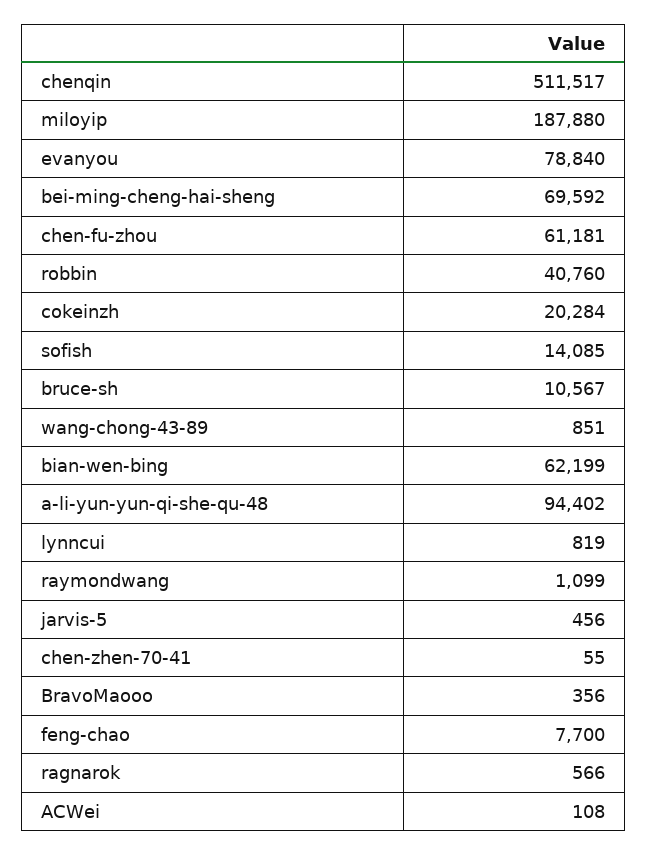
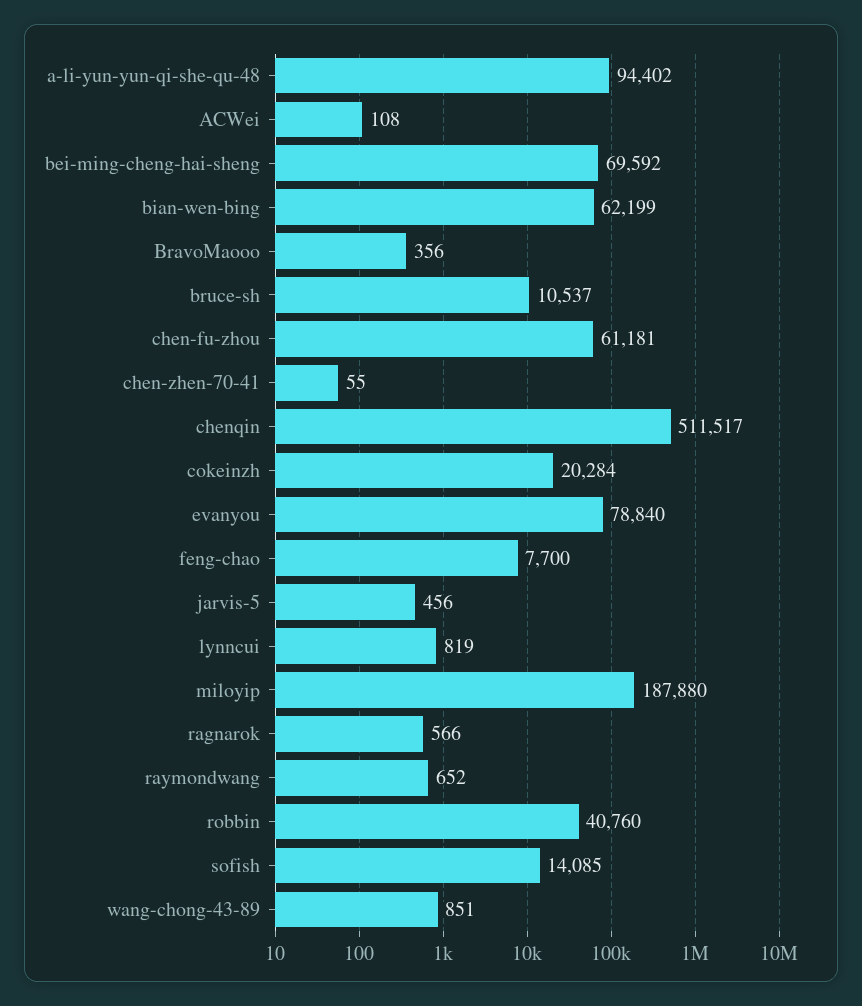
bruce-sh: 10567 -> 10537
raymondwang: 1099 -> 652

